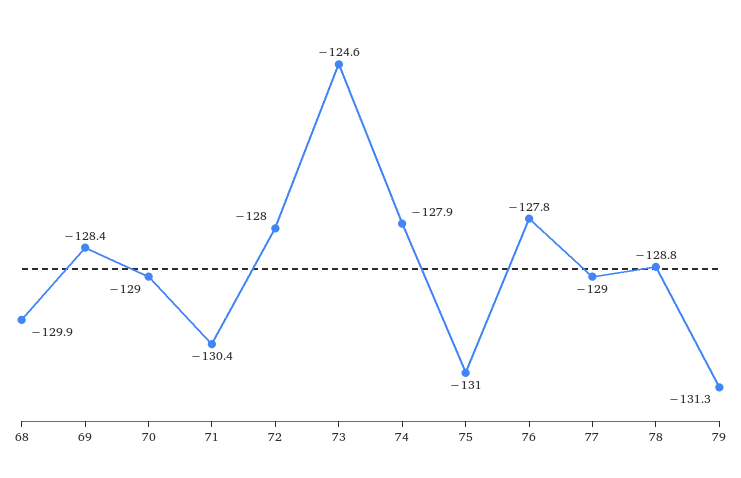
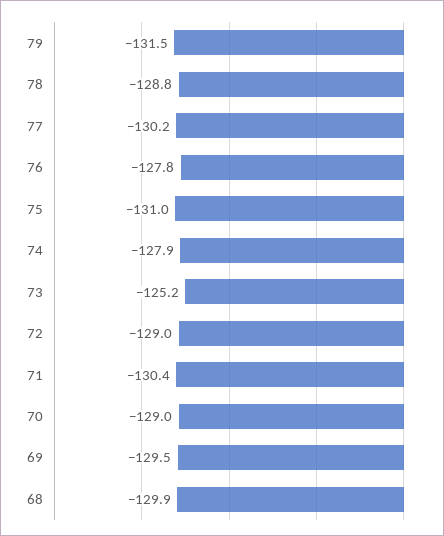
69: -128.4 -> -129.5
72: -128 -> -129
73: -124.6 -> -125.2
77: -129 -> -130.2
79: -131.3 -> -131.5

